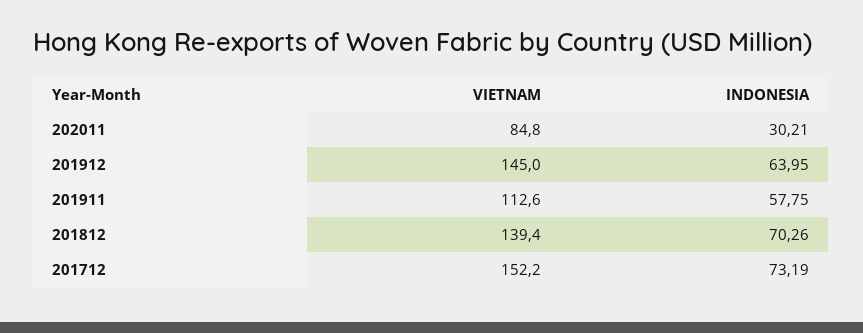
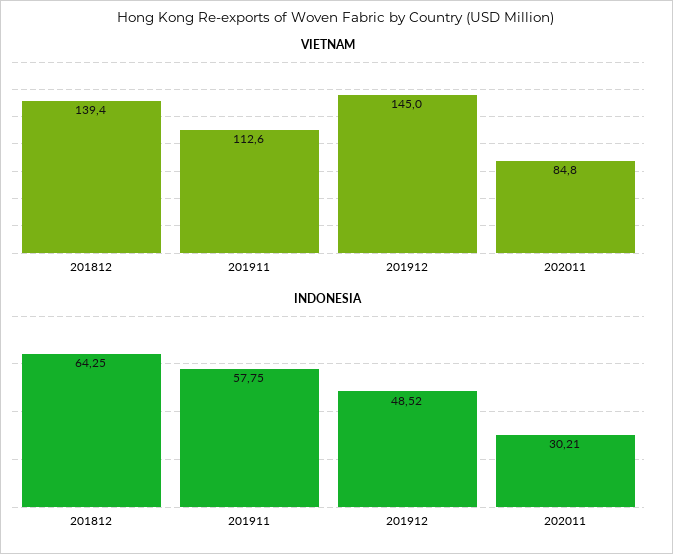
INDONESIA, 201912: 63.95 -> 48.52
INDONESIA, 201812: 70.26 -> 64.25
VIETNAM, 201712: 152.2 -> none
INDONESIA, 201712: 73.19 -> none

